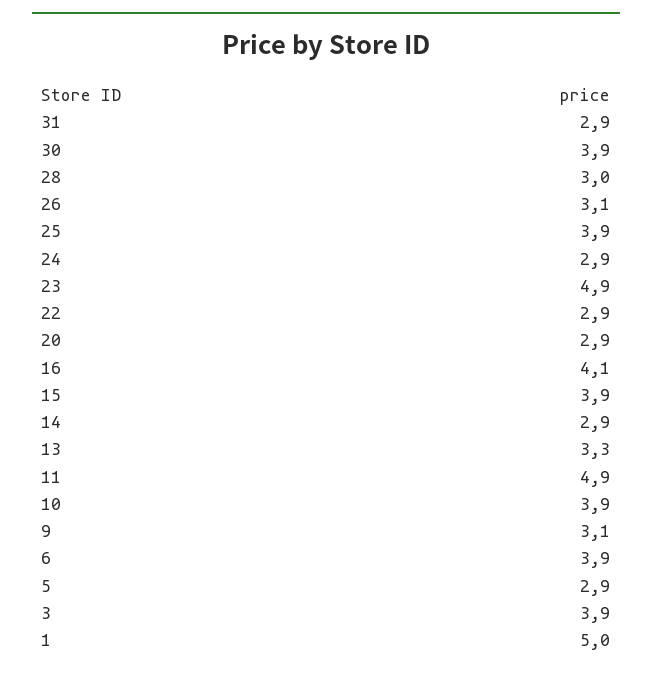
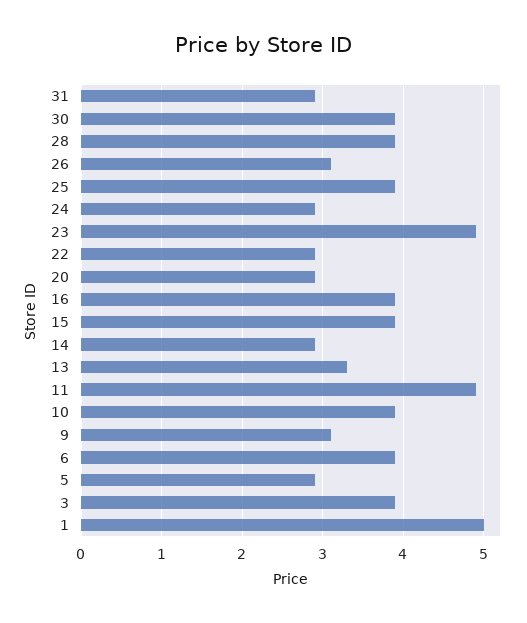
28: 3 -> 3.9
16: 4.1 -> 3.9

